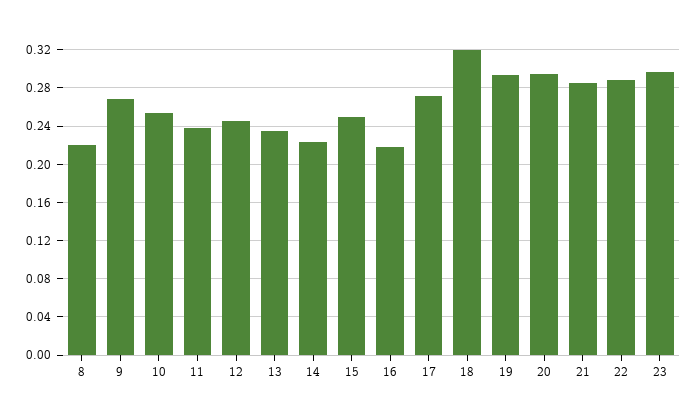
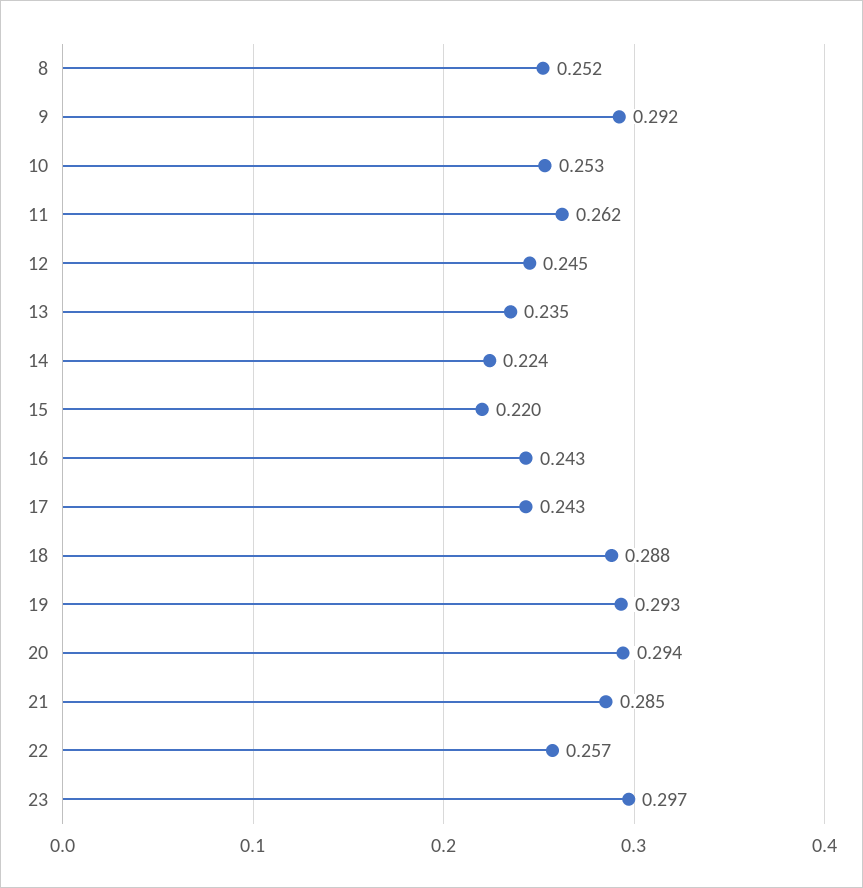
8: 0.22 -> 0.252
9: 0.27 -> 0.292
11: 0.24 -> 0.262
15: 0.25 -> 0.22
16: 0.22 -> 0.243
17: 0.27 -> 0.243
18: 0.32 -> 0.288
22: 0.29 -> 0.257

